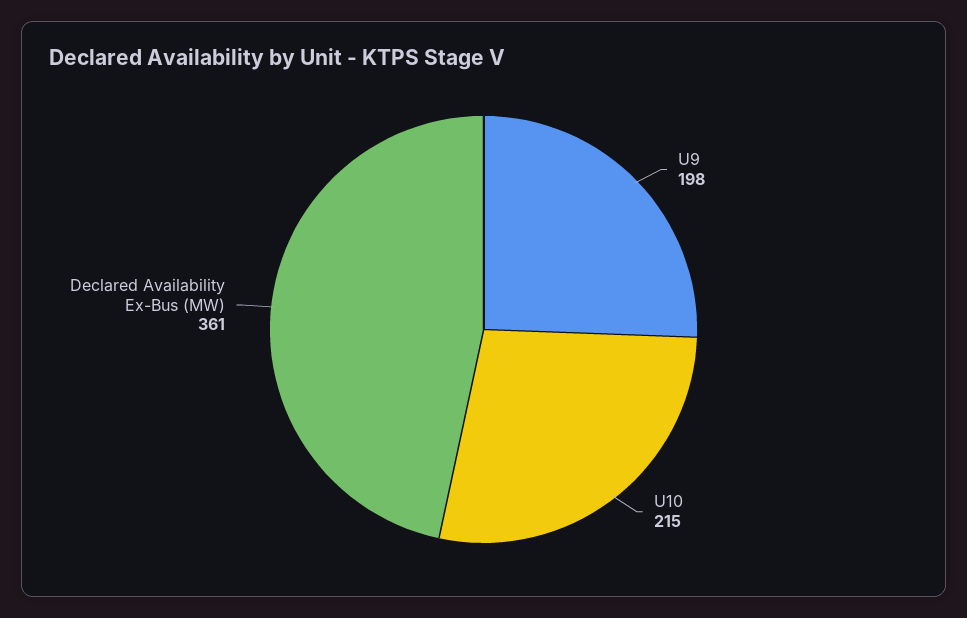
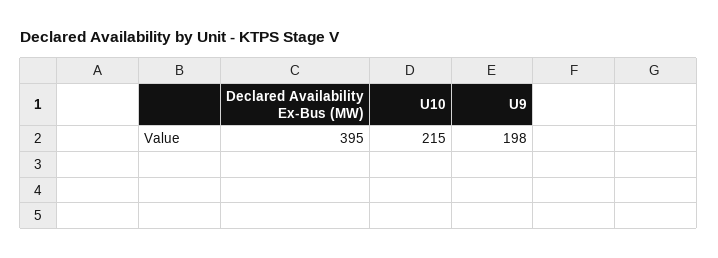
Declared Availability Ex-Bus (MW): 361 -> 395

